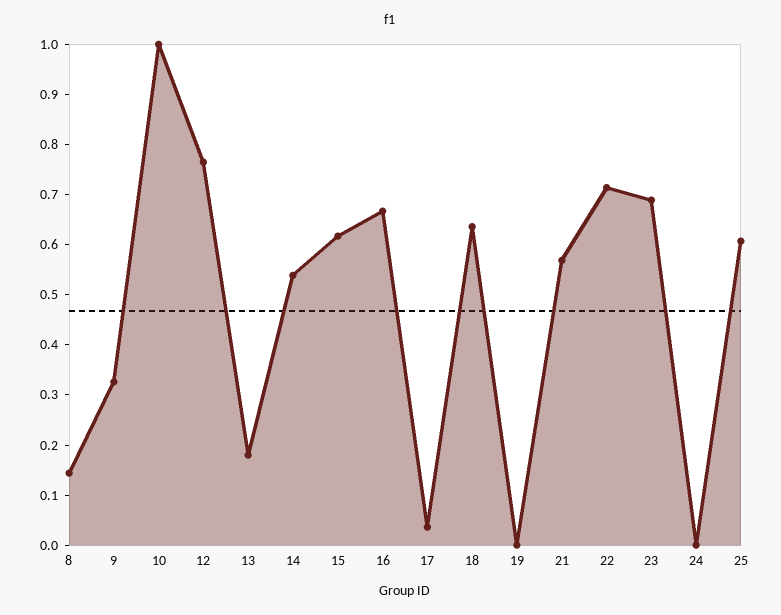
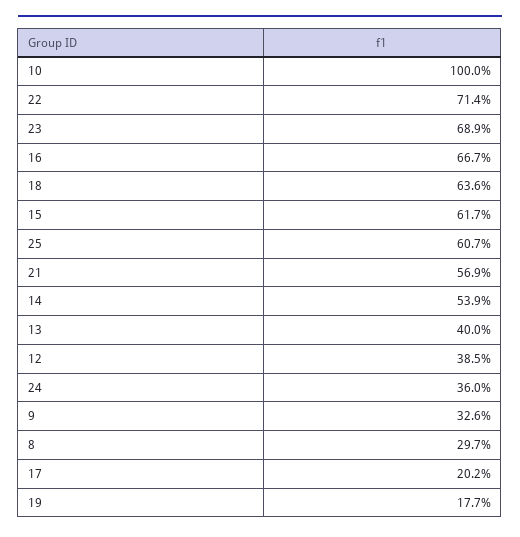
8: 0.14 -> 0.297
12: 0.76 -> 0.385
13: 0.18 -> 0.4
17: 0.04 -> 0.202
19: 0 -> 0.177
24: 0 -> 0.36

